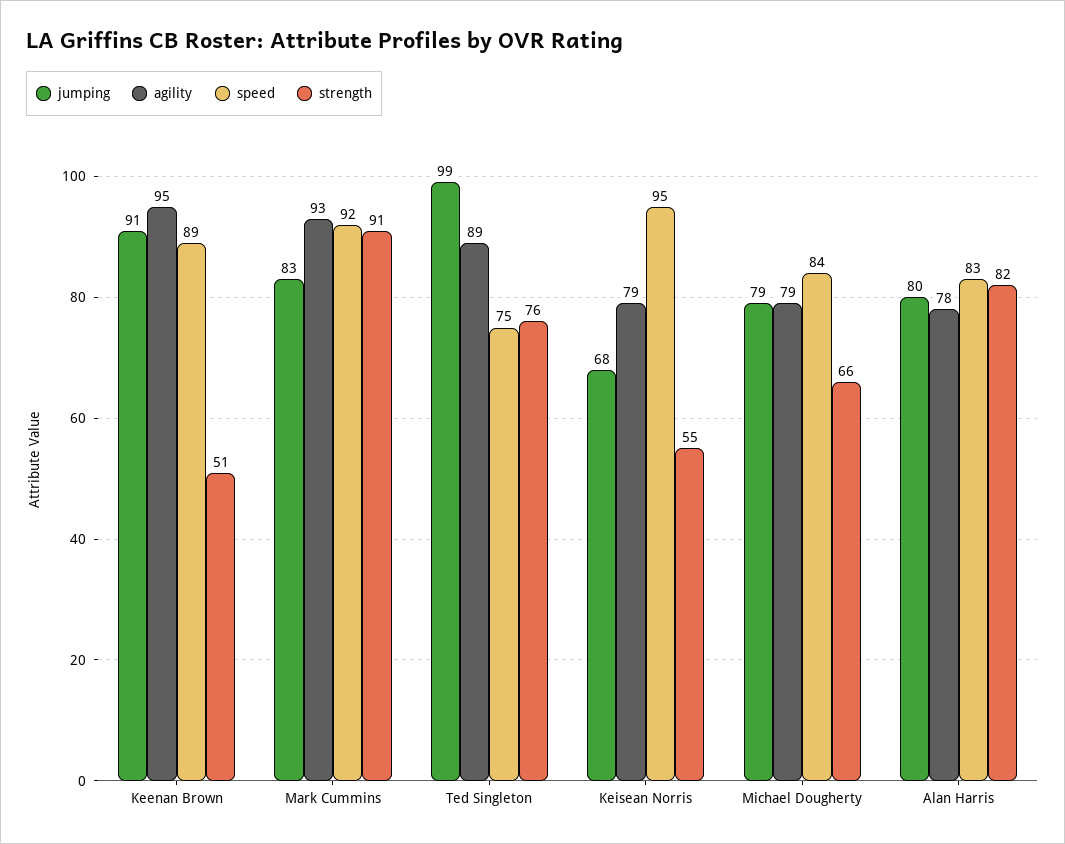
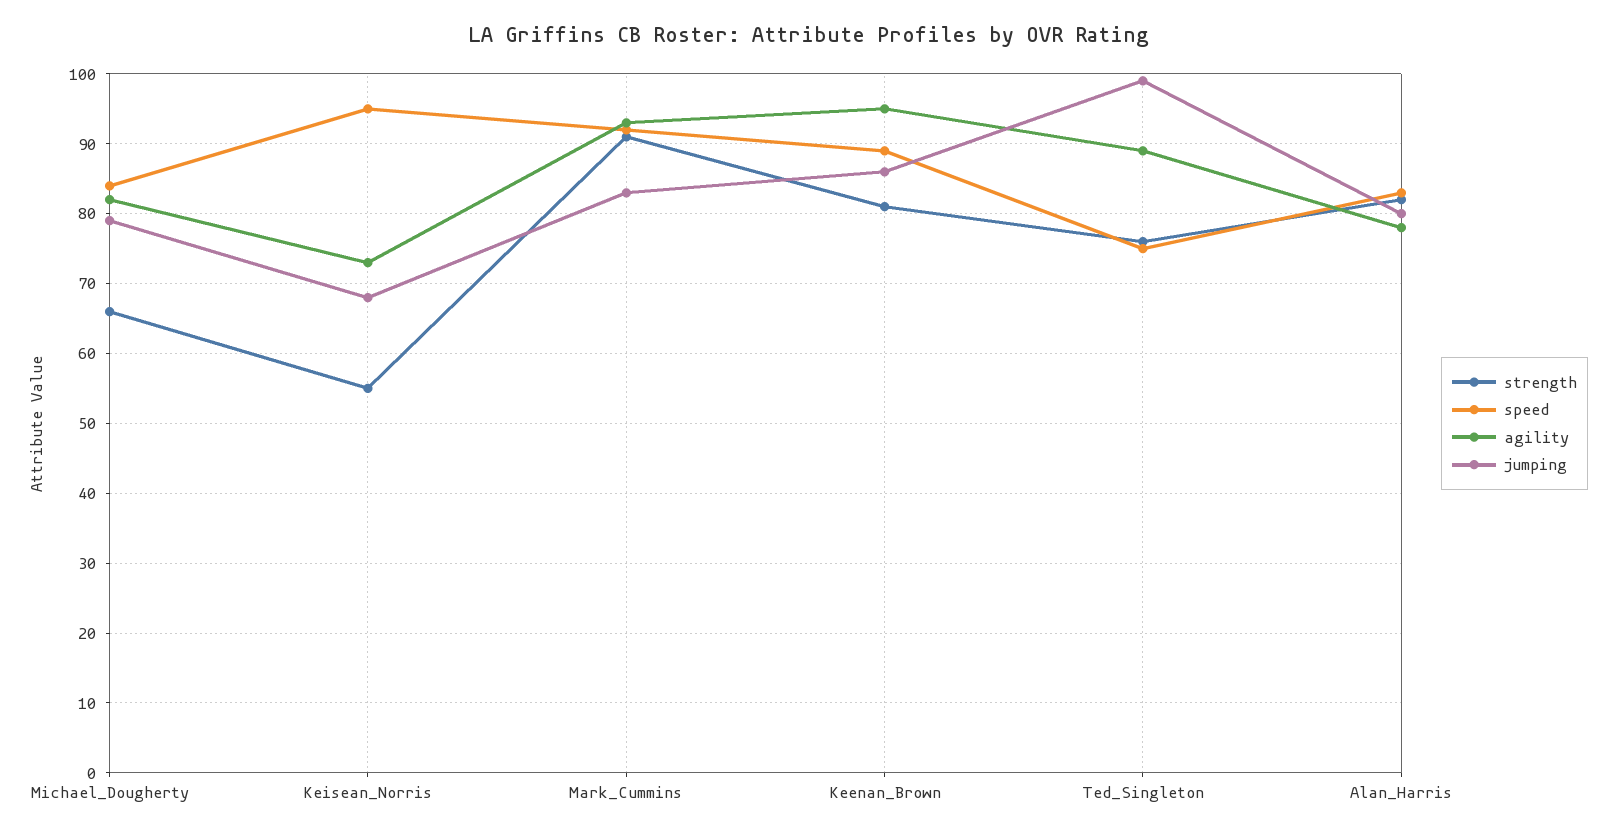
jumping, Keenan Brown: 91 -> 86
strength, Keenan Brown: 51 -> 81
agility, Keisean Norris: 79 -> 73
agility, Michael Dougherty: 79 -> 82

